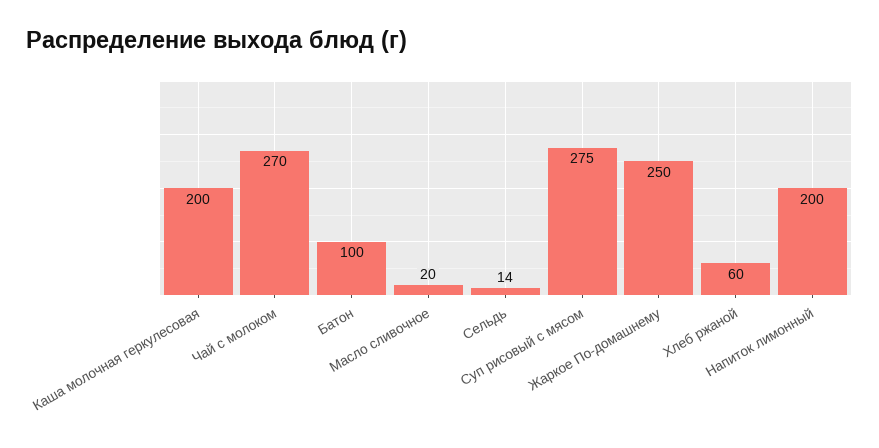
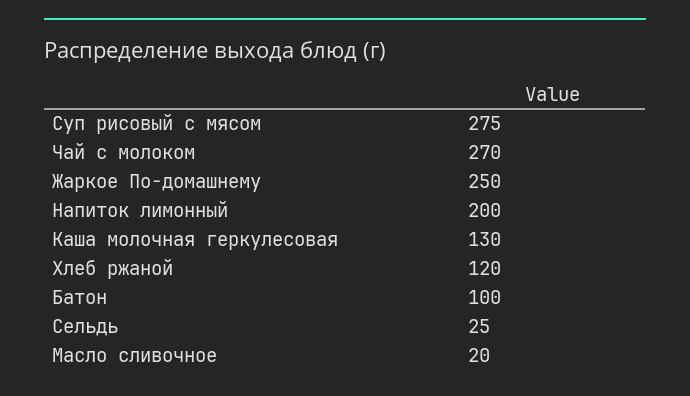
Каша молочная геркулесовая: 200 -> 130
Сельдь: 14 -> 25
Хлеб ржаной: 60 -> 120

